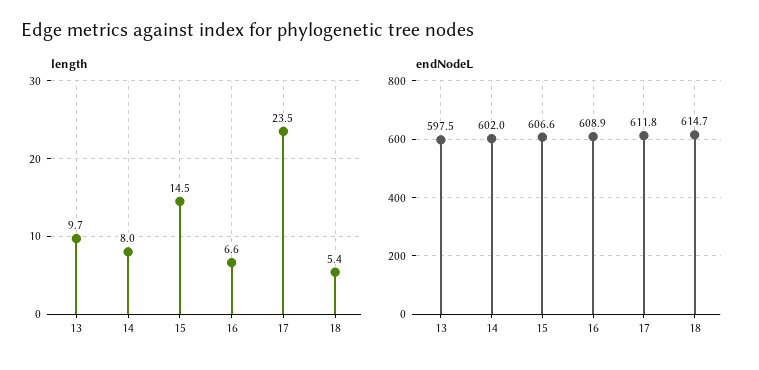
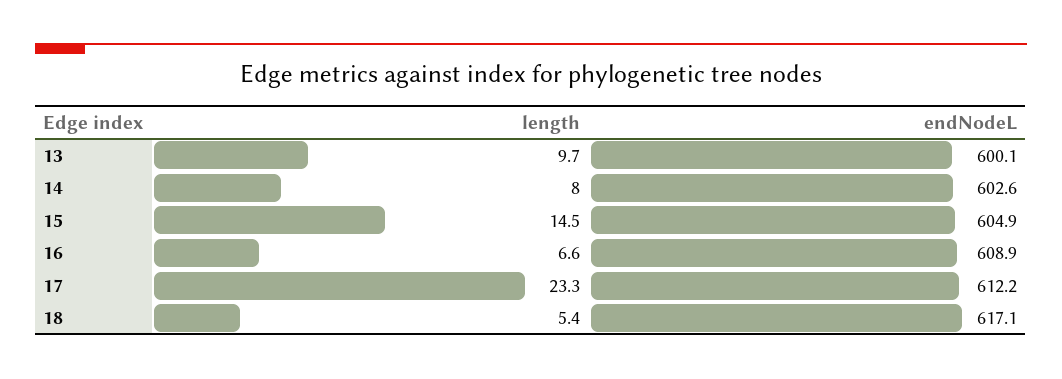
length, 17: 23.5 -> 23.3
endNodeL, 13: 597.5 -> 600.1
endNodeL, 14: 602 -> 602.6
endNodeL, 15: 606.6 -> 604.9
endNodeL, 17: 611.8 -> 612.2
endNodeL, 18: 614.7 -> 617.1

